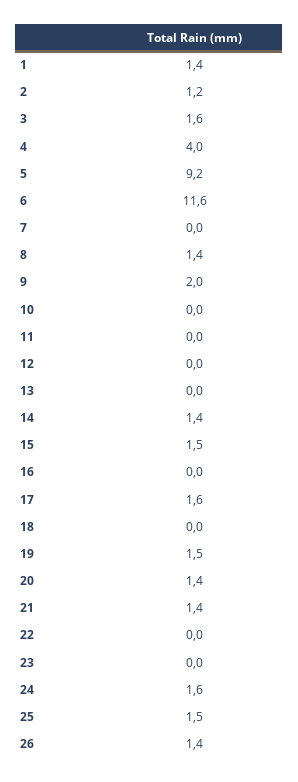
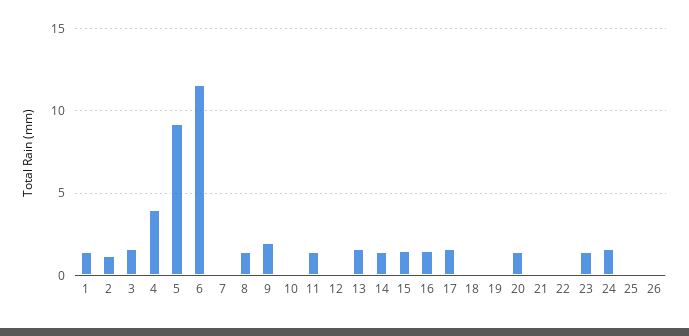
11: 0 -> 1.5
13: 0 -> 1.5
16: 0 -> 1.5
19: 1.5 -> 0
21: 1.4 -> 0
23: 0 -> 1.5
25: 1.5 -> 0
26: 1.4 -> 0

